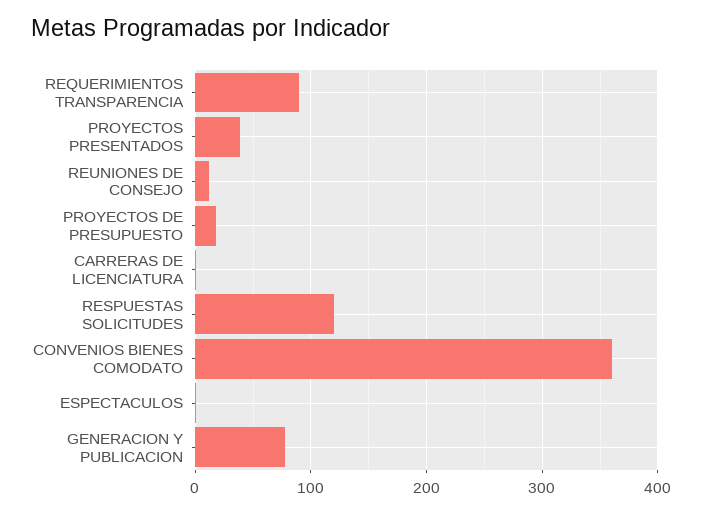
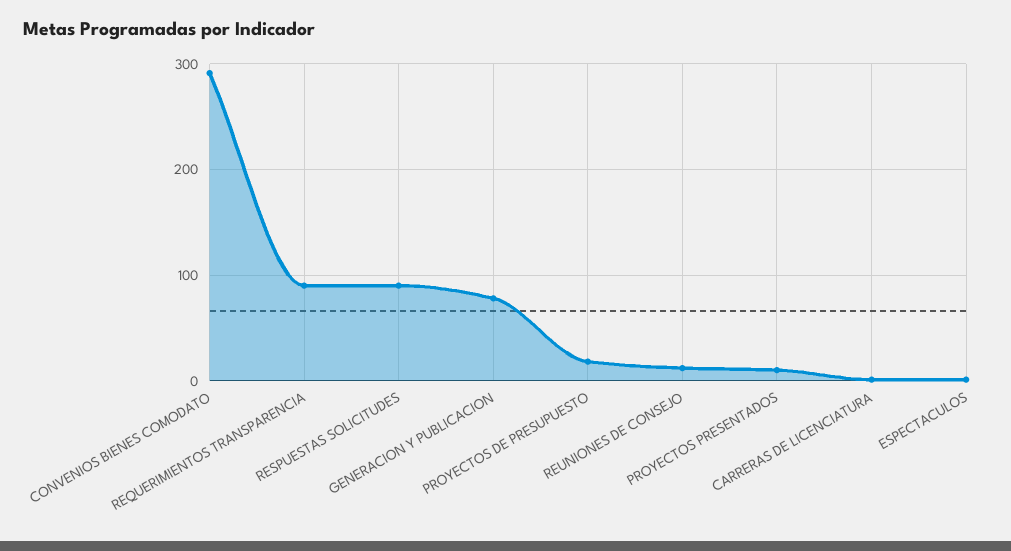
PROYECTOS PRESENTADOS: 40 -> 10
RESPUESTAS SOLICITUDES: 120 -> 90
CONVENIOS BIENES COMODATO: 360 -> 290

